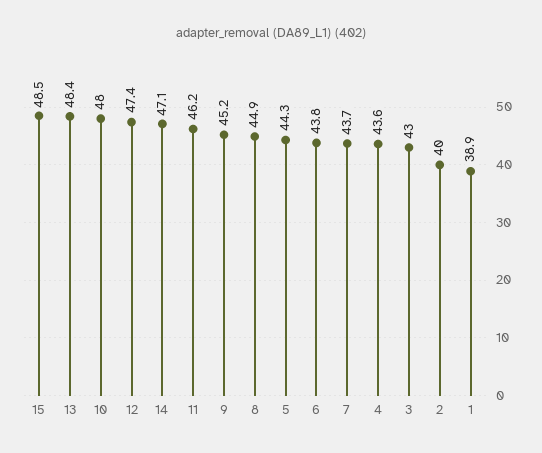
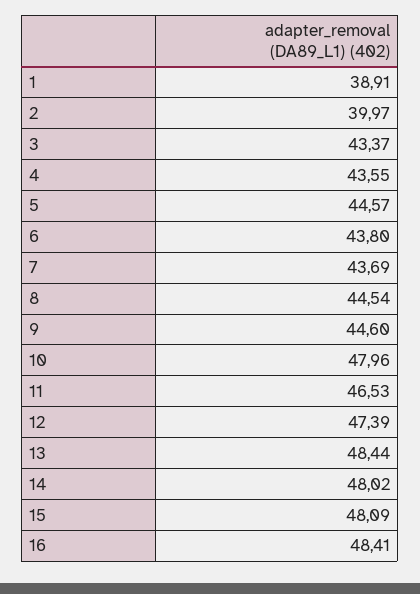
15: 48.5 -> 48.09
14: 47.1 -> 48.02
11: 46.2 -> 46.53
9: 45.2 -> 44.6
8: 44.9 -> 44.54
5: 44.3 -> 44.57
3: 43 -> 43.37
16: none -> 48.41

